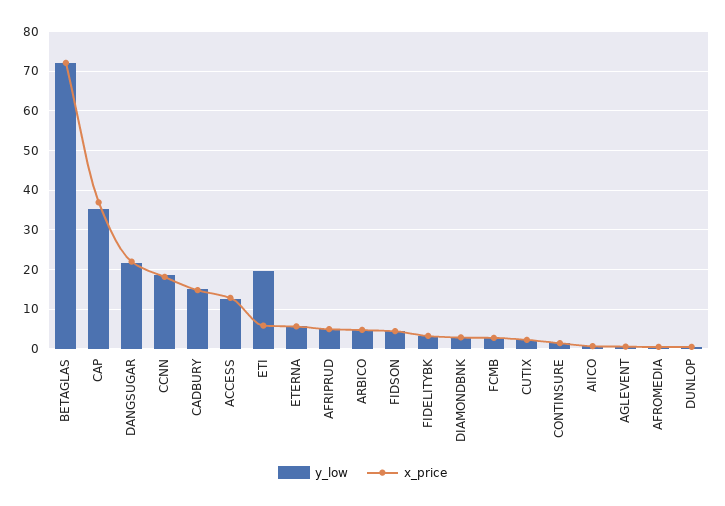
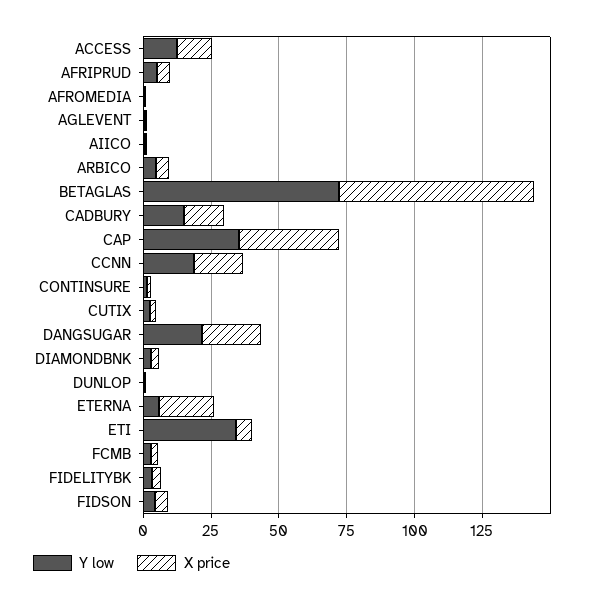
y_low, ETI: 20 -> 35
x_price, ETERNA: 6 -> 20

